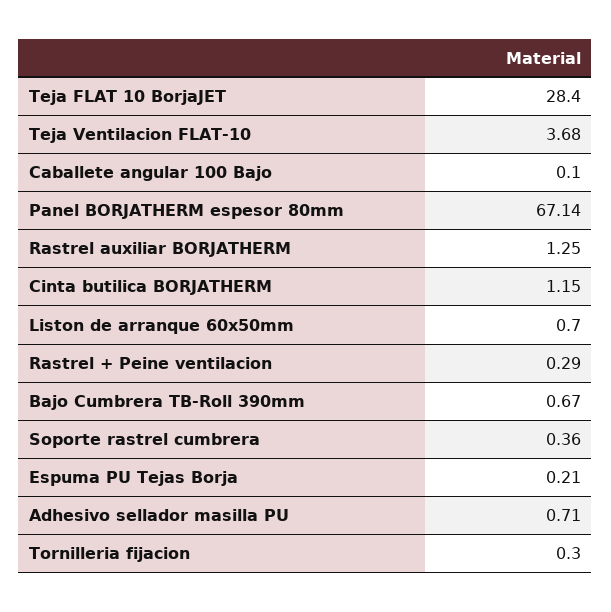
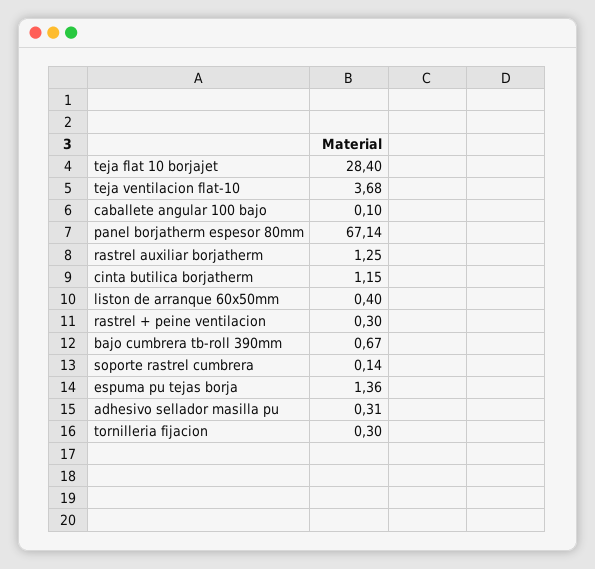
Liston de arranque 60x50mm: 0.7 -> 0.4
Rastrel + Peine ventilacion: 0.29 -> 0.3
Soporte rastrel cumbrera: 0.36 -> 0.14
Espuma PU Tejas Borja: 0.21 -> 1.36
Adhesivo sellador masilla PU: 0.71 -> 0.31

